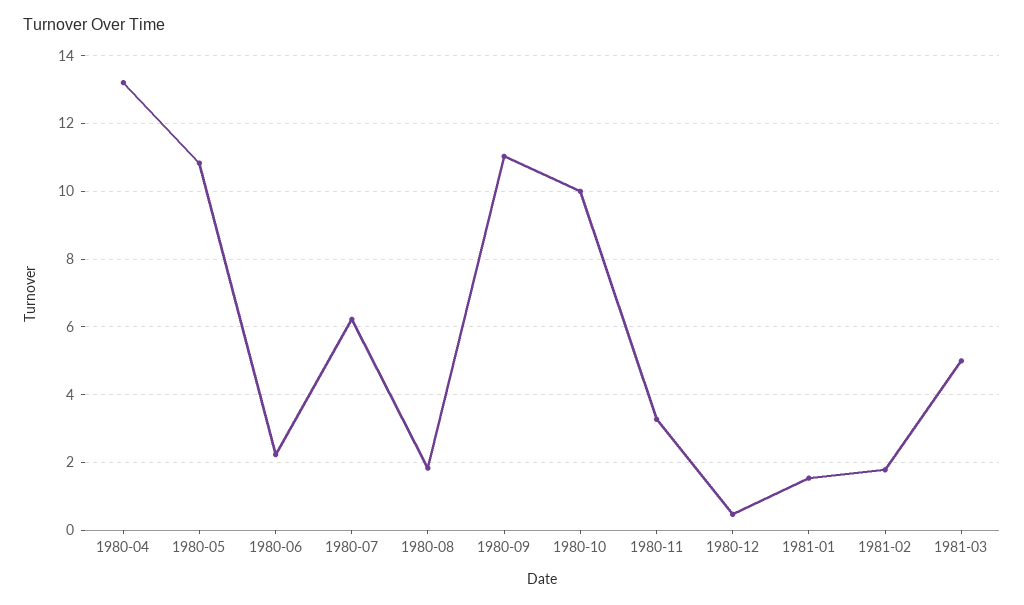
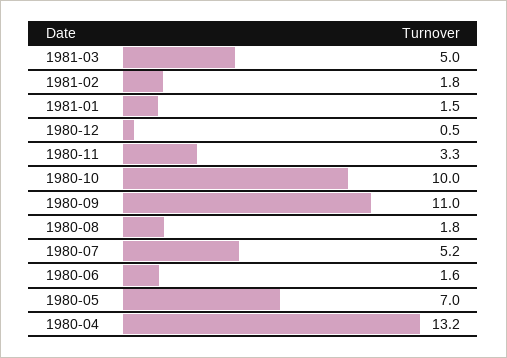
1980-05: 10.8 -> 7
1980-06: 2.2 -> 1.6
1980-07: 6.2 -> 5.2

